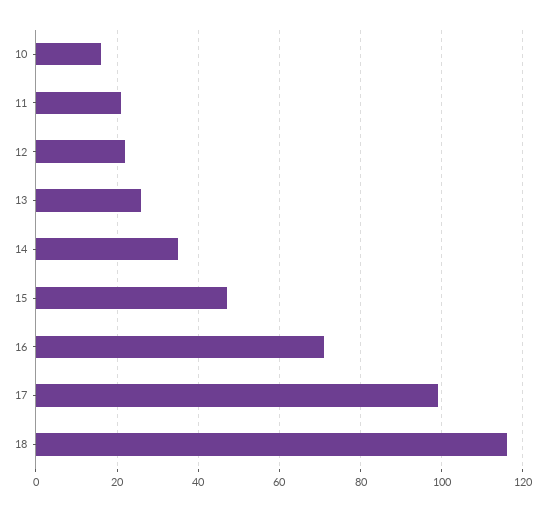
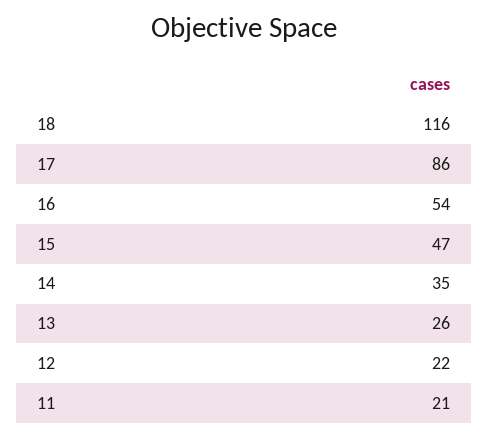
10: 15 -> none
16: 70 -> 54
17: 100 -> 86

